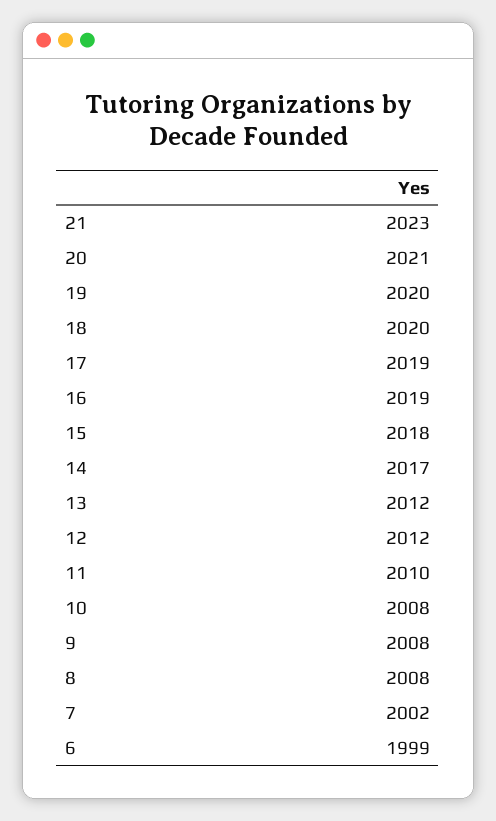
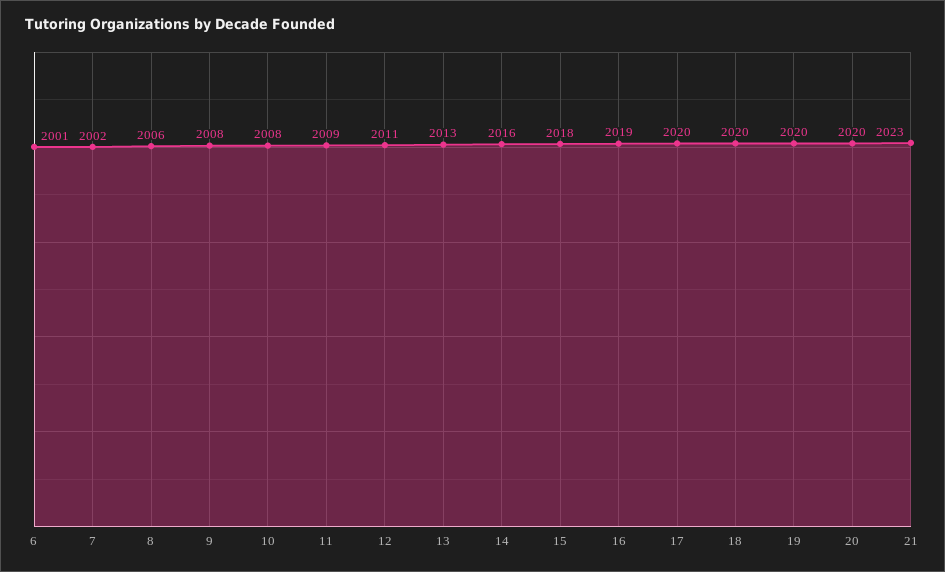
20: 2021 -> 2020
17: 2019 -> 2020
14: 2017 -> 2016
13: 2012 -> 2013
12: 2012 -> 2011
11: 2010 -> 2009
8: 2008 -> 2006
6: 1999 -> 2001

